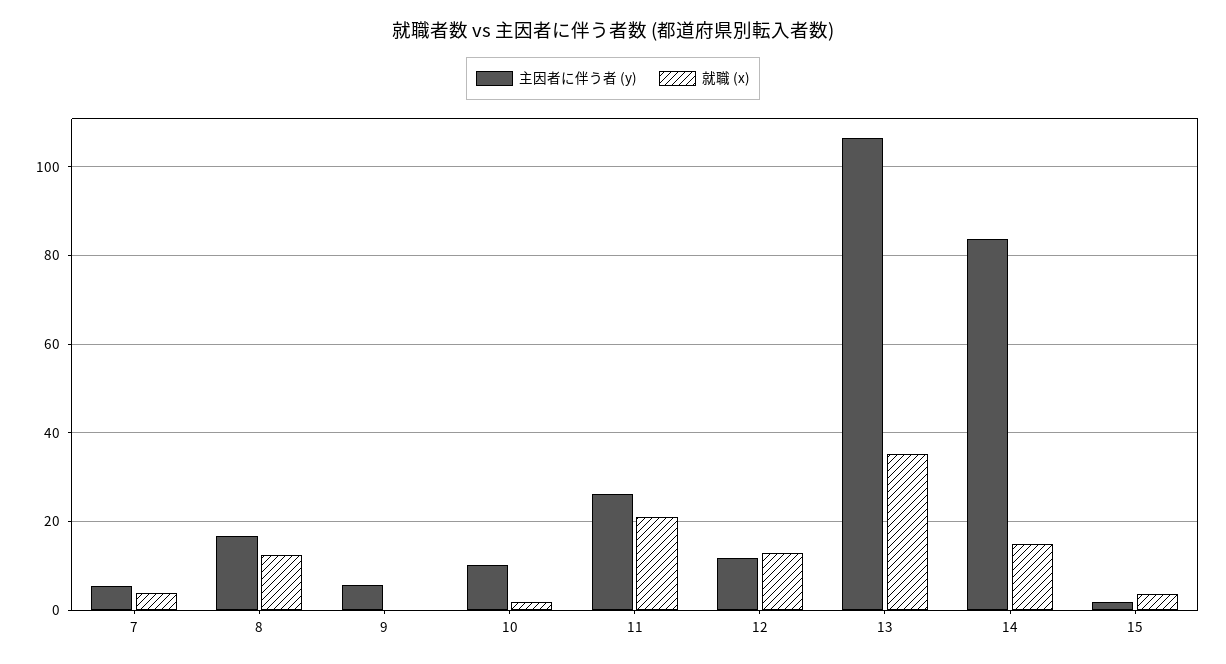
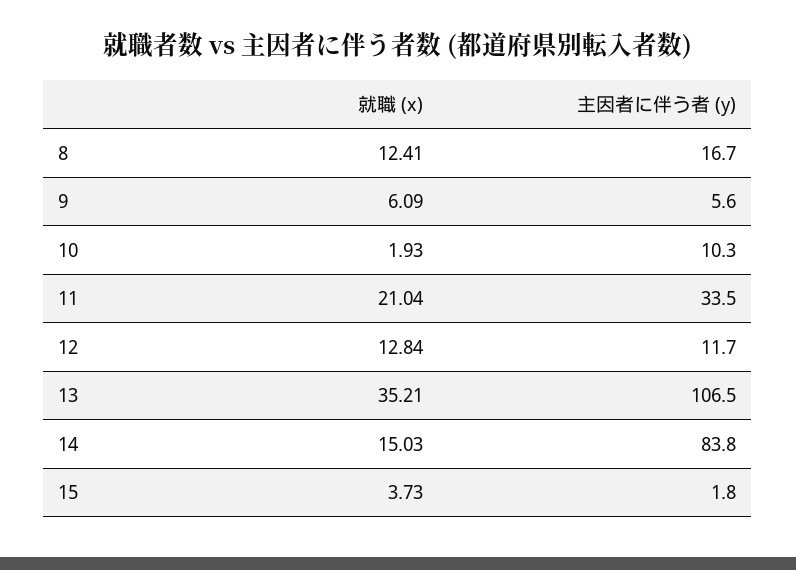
主因者に伴う者 (y), 7: 6 -> none
就職 (x), 7: 4 -> none
就職 (x), 9: 0 -> 6.09
主因者に伴う者 (y), 11: 26 -> 33.5

